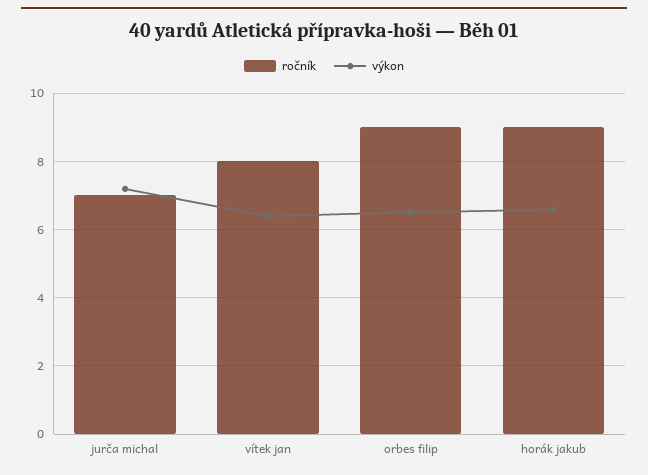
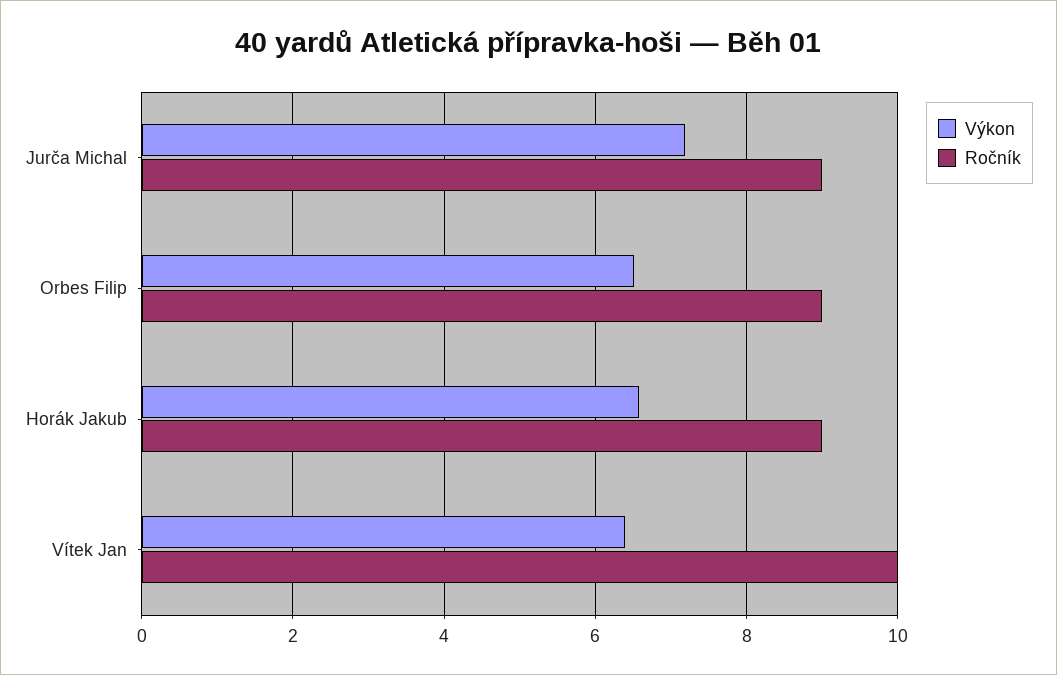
ročník, jurča michal: 7 -> 9
ročník, vítek jan: 8 -> 10

